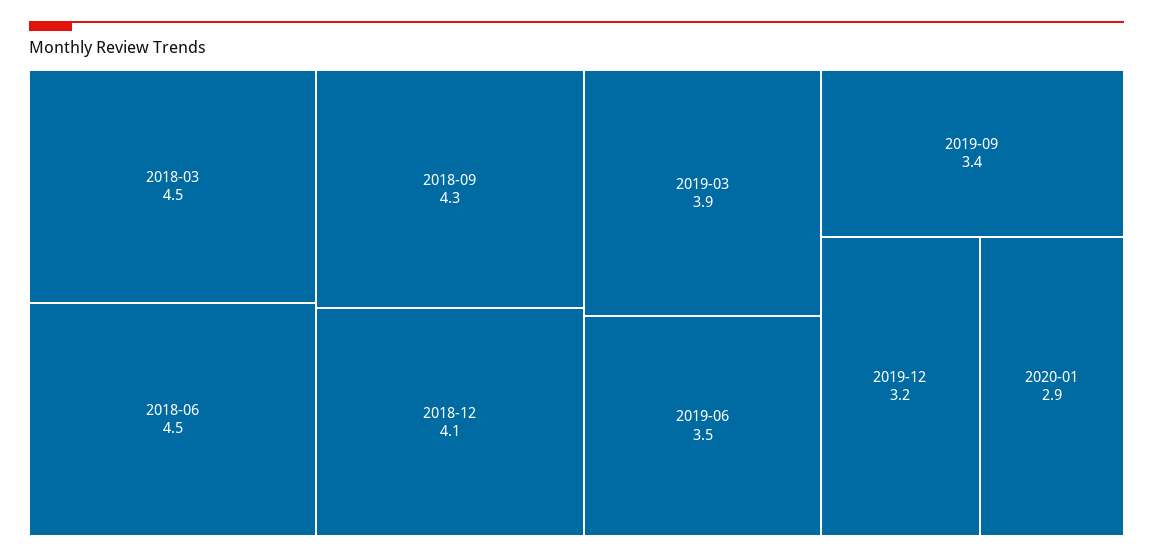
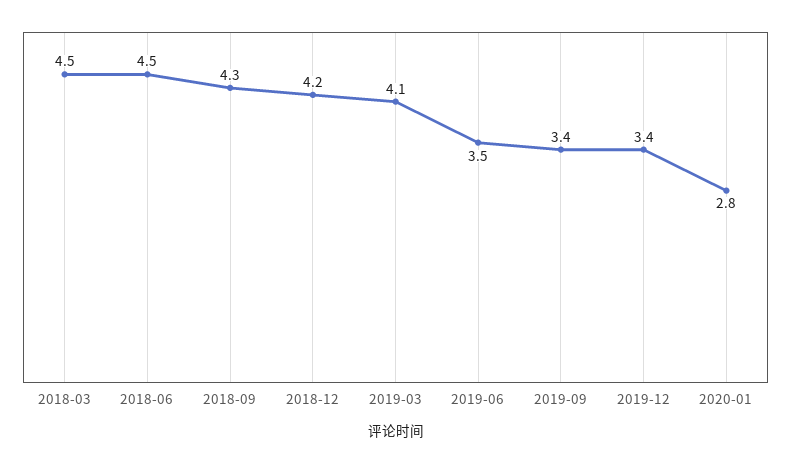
2018-12: 4.1 -> 4.2
2019-03: 3.9 -> 4.1
2019-12: 3.2 -> 3.4
2020-01: 2.9 -> 2.8

